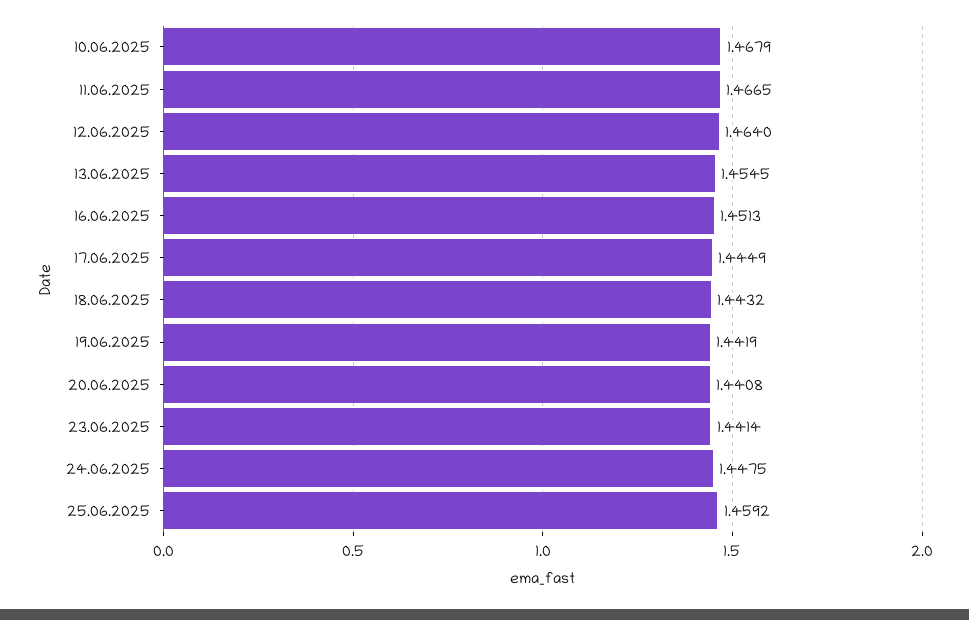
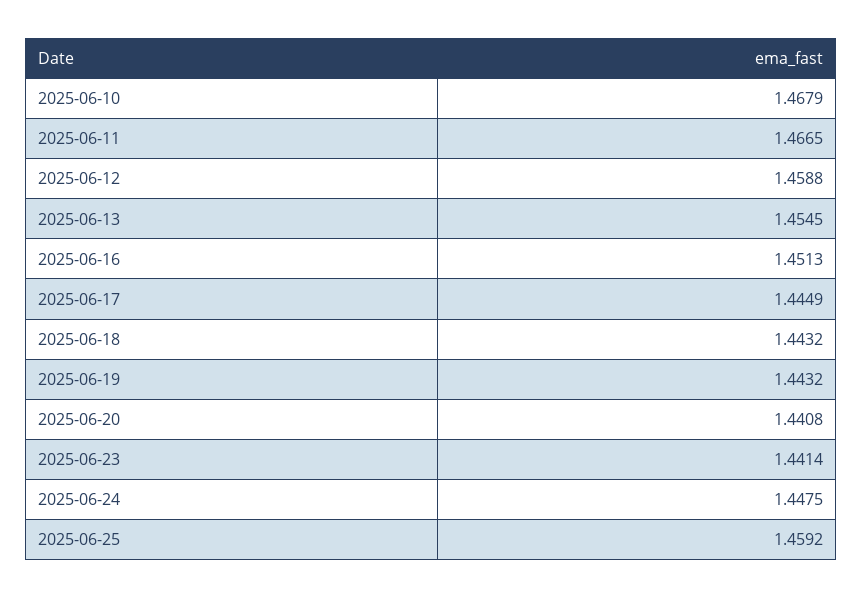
12.06.2025: 1.464 -> 1.4588
19.06.2025: 1.4419 -> 1.4432

